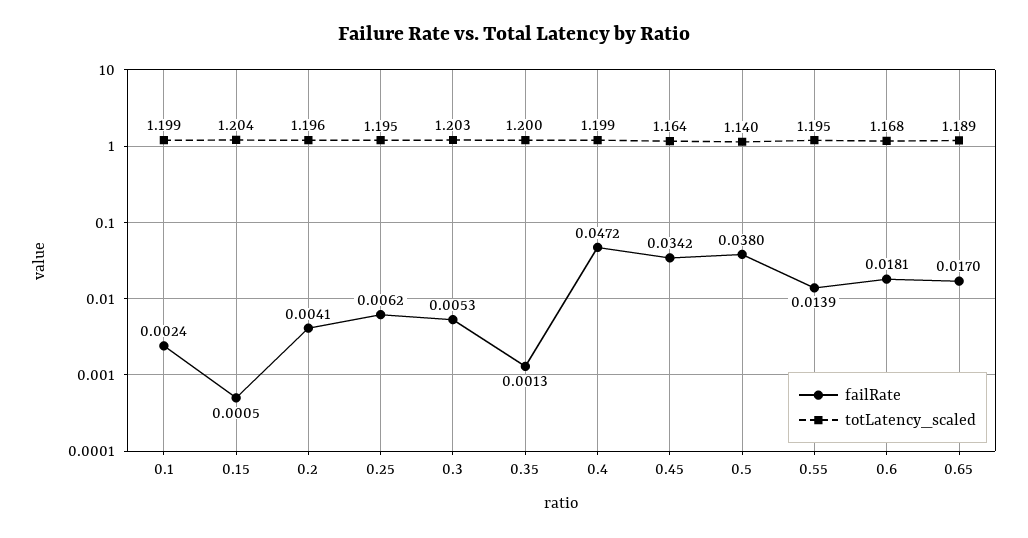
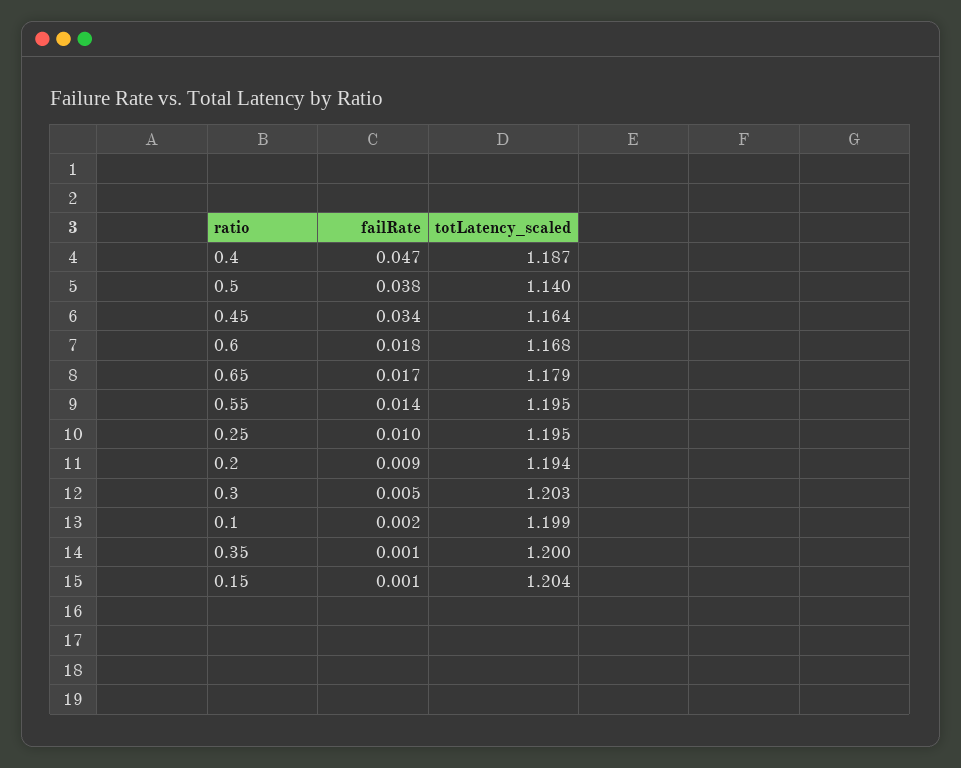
failRate, 0.2: 0.0041 -> 0.009
totLatency_scaled, 0.2: 1.196 -> 1.194
failRate, 0.25: 0.0062 -> 0.01
totLatency_scaled, 0.4: 1.199 -> 1.187
totLatency_scaled, 0.65: 1.189 -> 1.179

